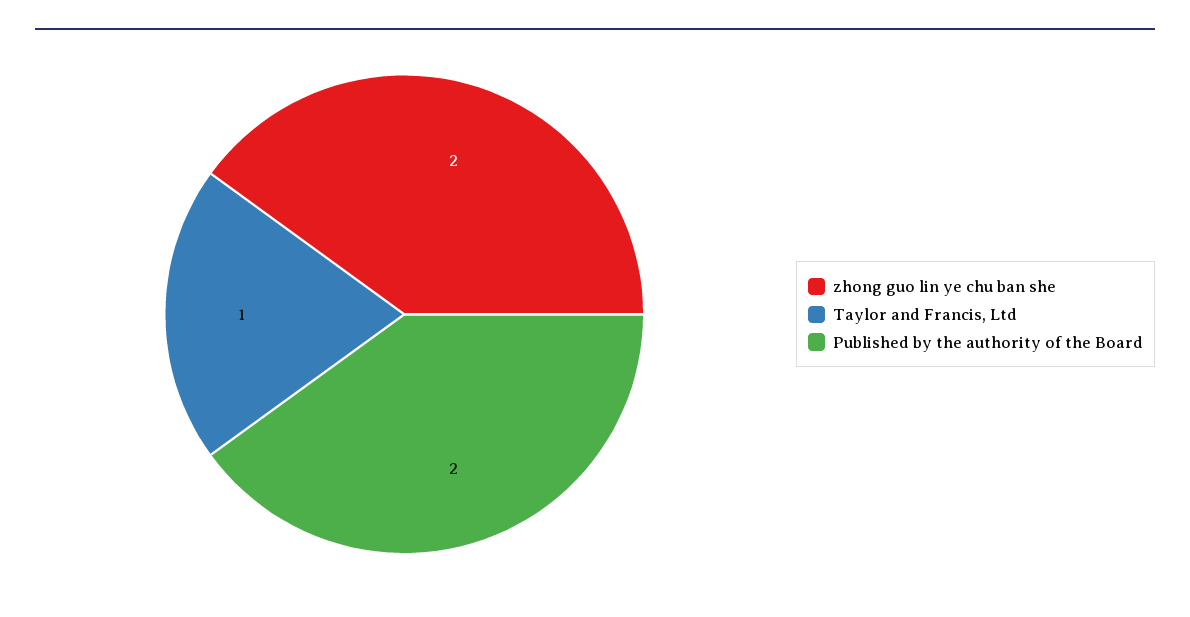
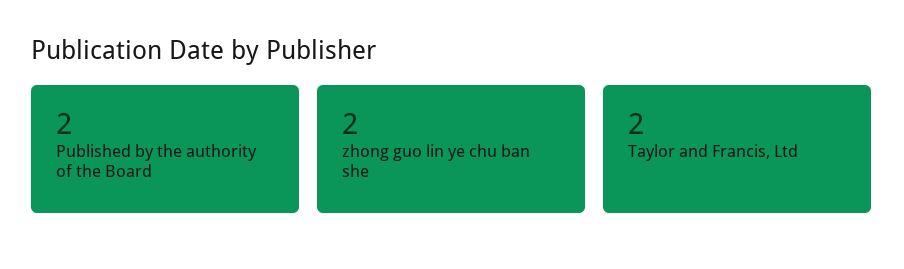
Taylor and Francis, Ltd: 1 -> 2

